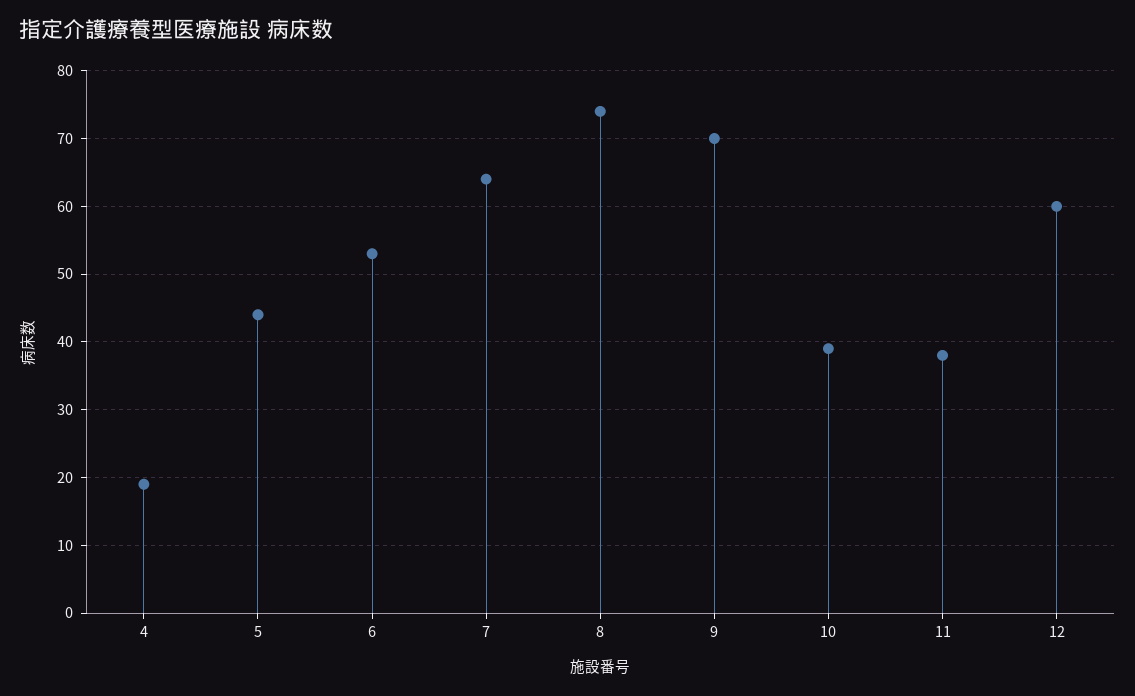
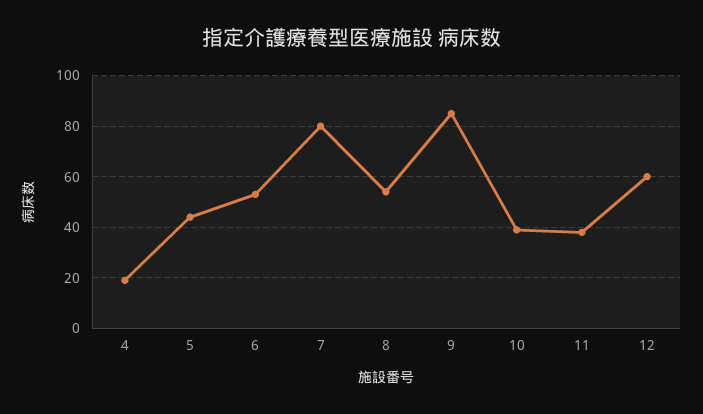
7: 64 -> 80
8: 74 -> 55
9: 70 -> 85

